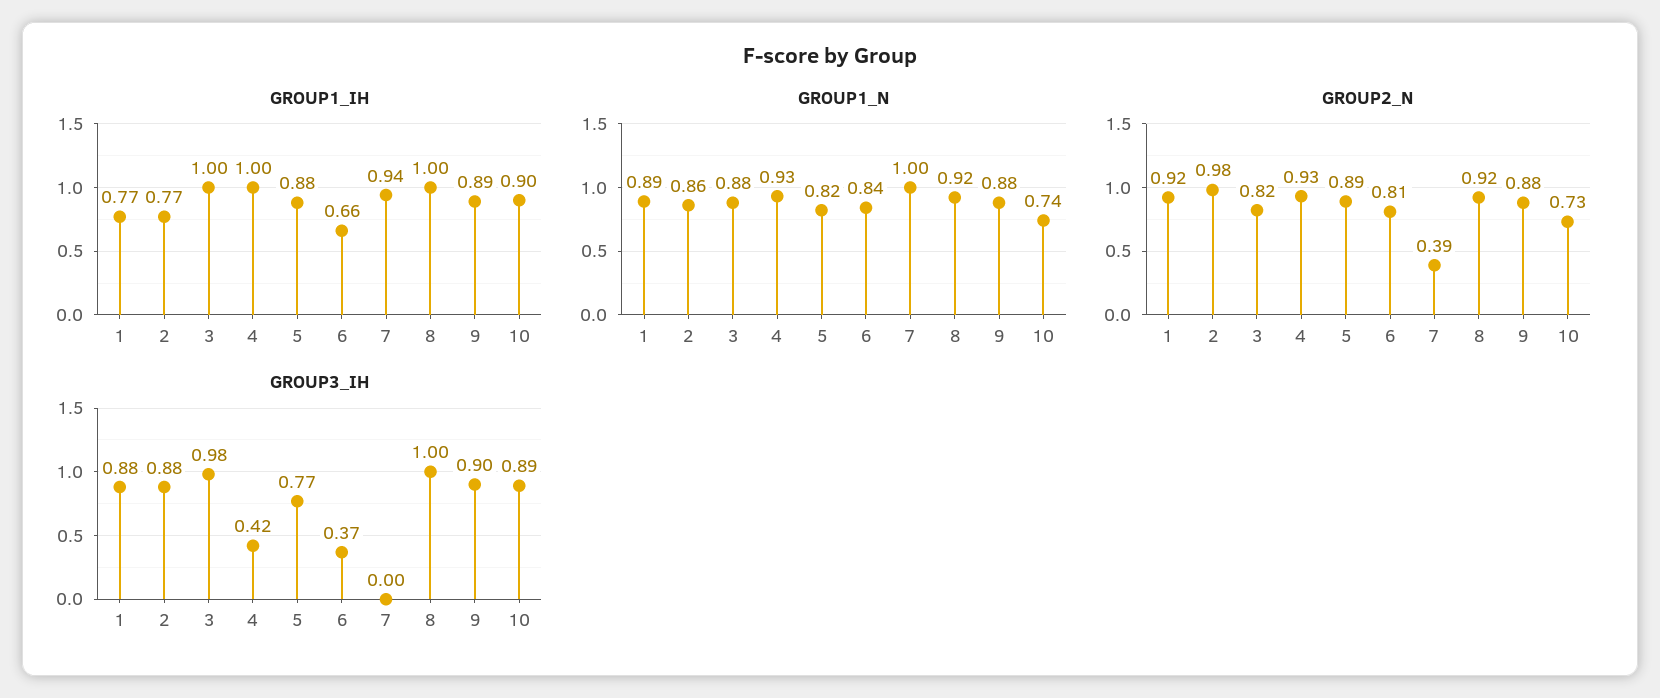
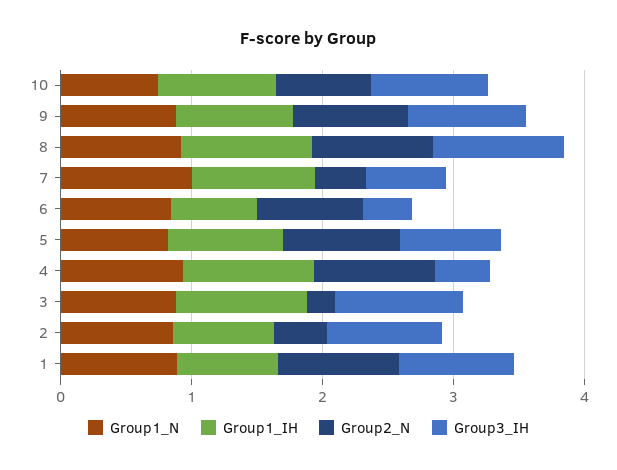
GROUP2_N, 2: 0.98 -> 0.4
GROUP2_N, 3: 0.82 -> 0.2
GROUP3_IH, 7: 0 -> 0.6

